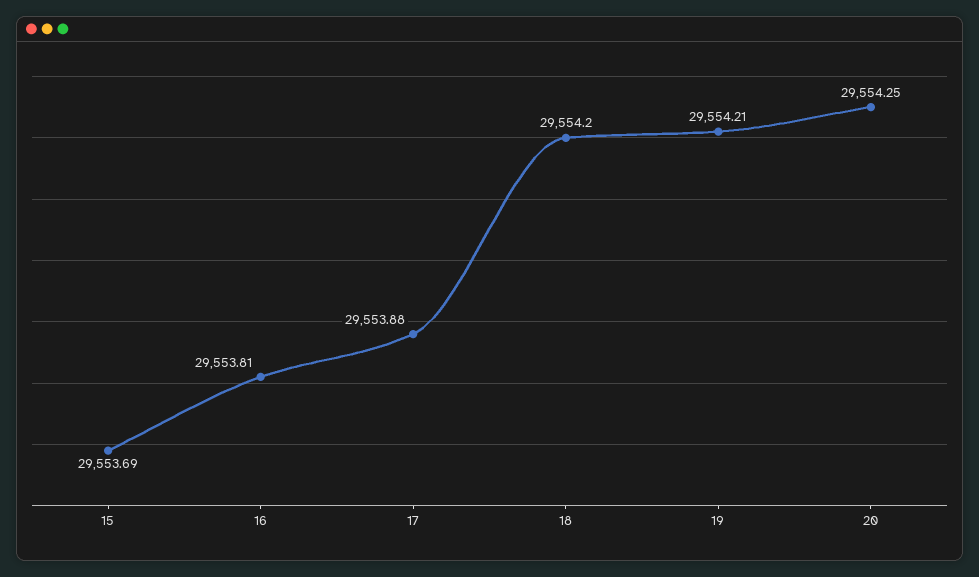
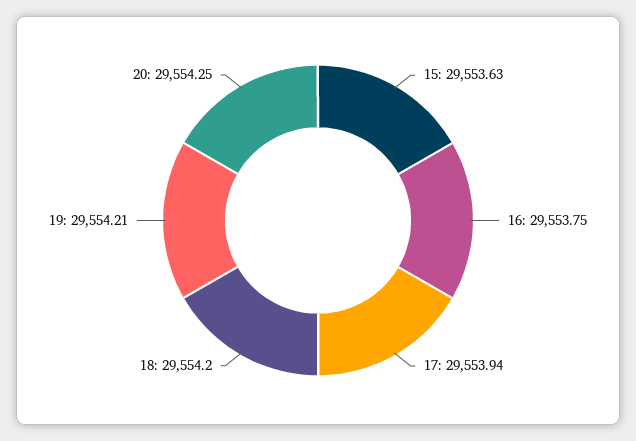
15: 29553.69 -> 29553.63
16: 29553.81 -> 29553.75
17: 29553.88 -> 29553.94

